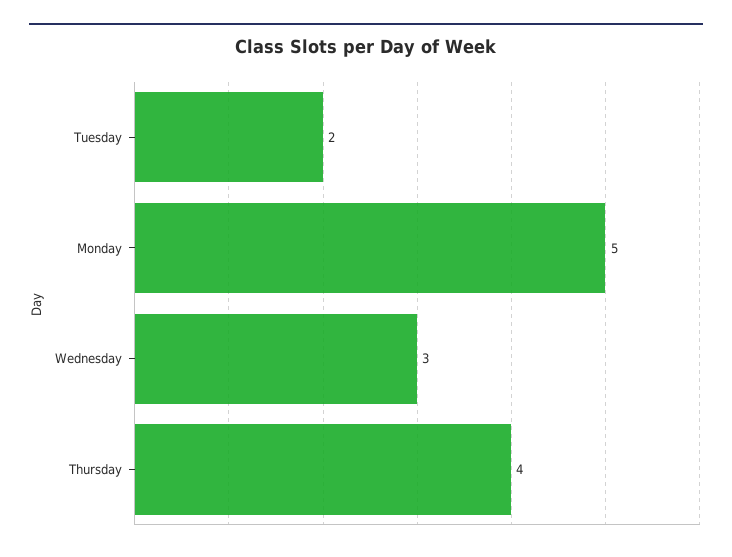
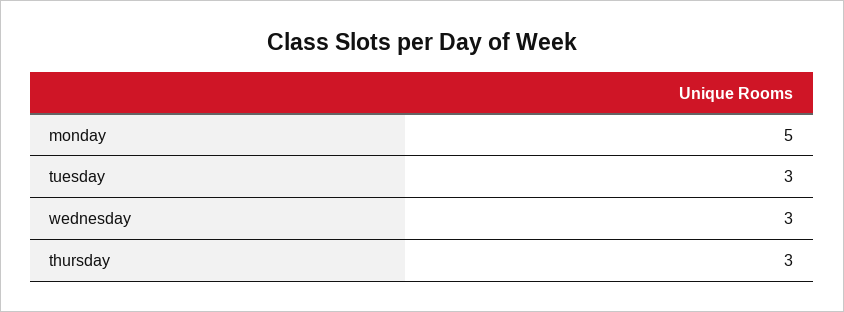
Tuesday: 2 -> 3
Thursday: 4 -> 3

